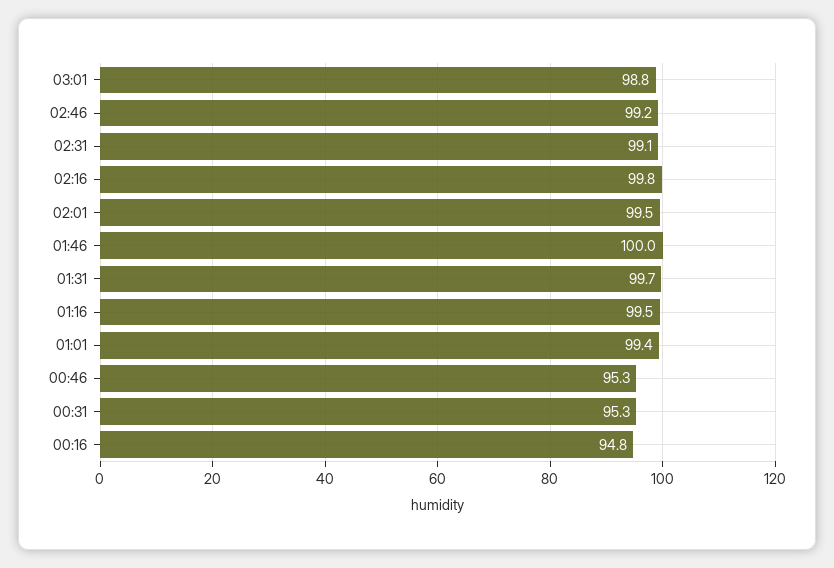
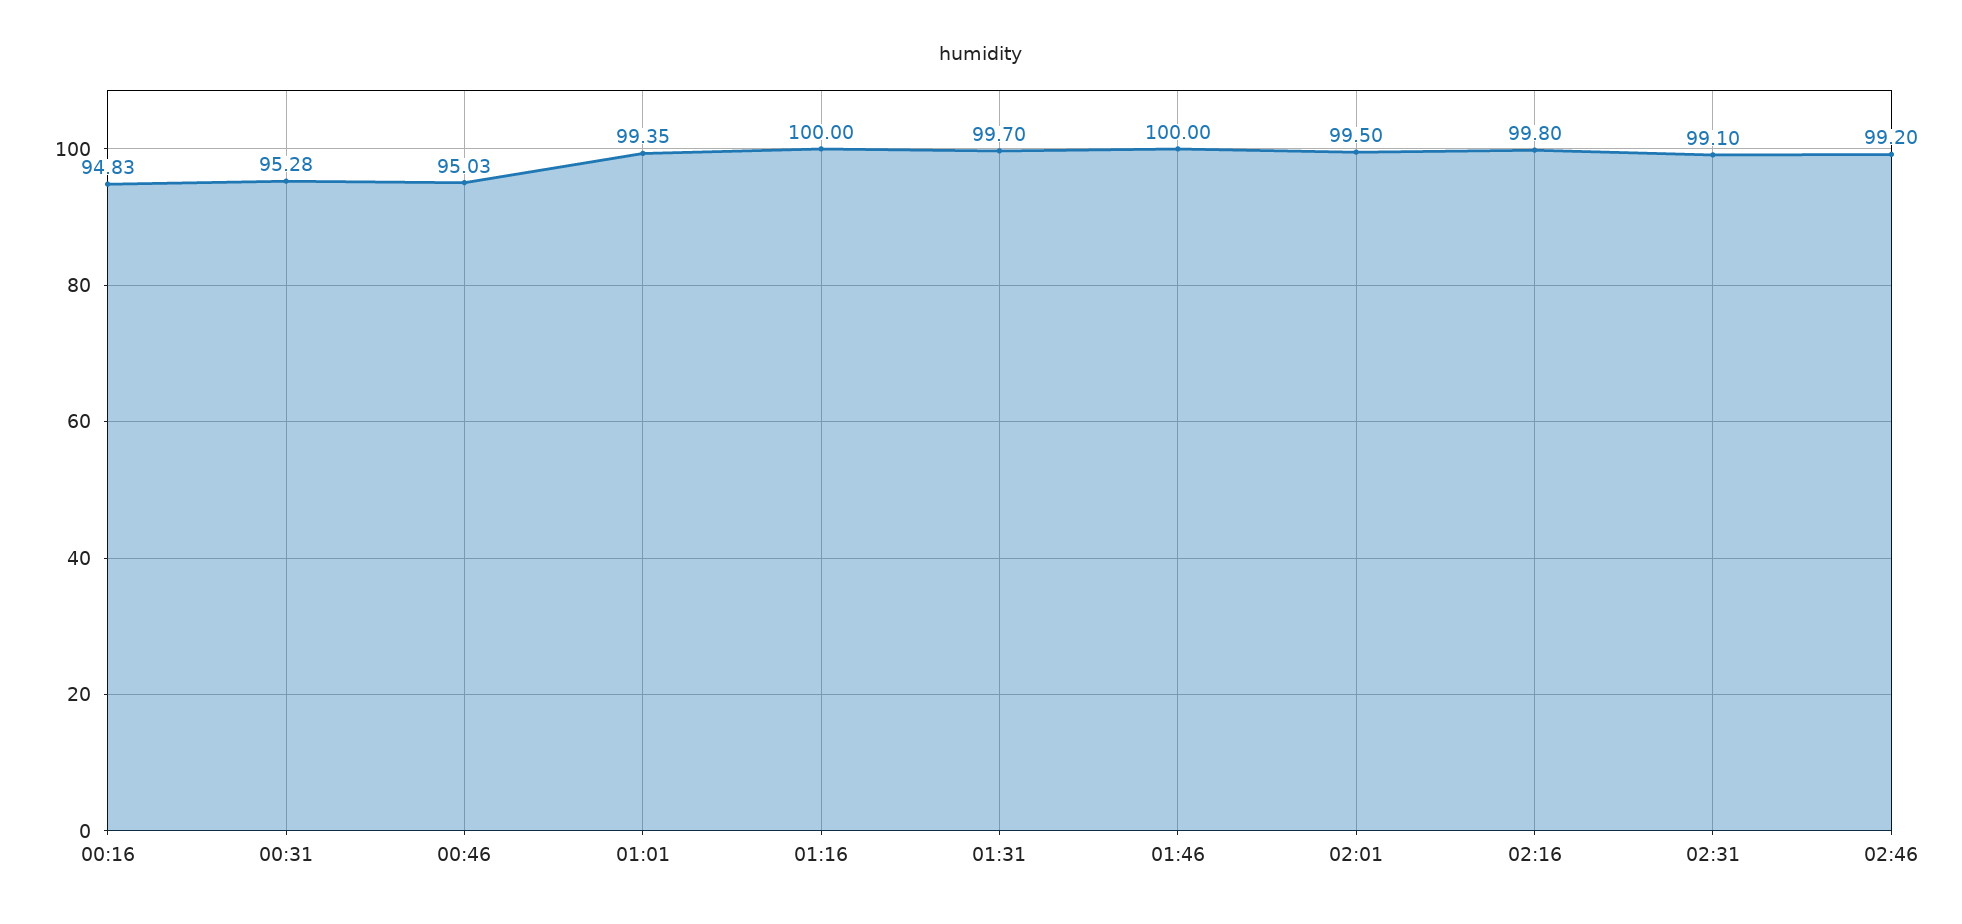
03:01: 98.8 -> none
01:16: 99.5 -> 100
00:46: 95.3 -> 95.03

